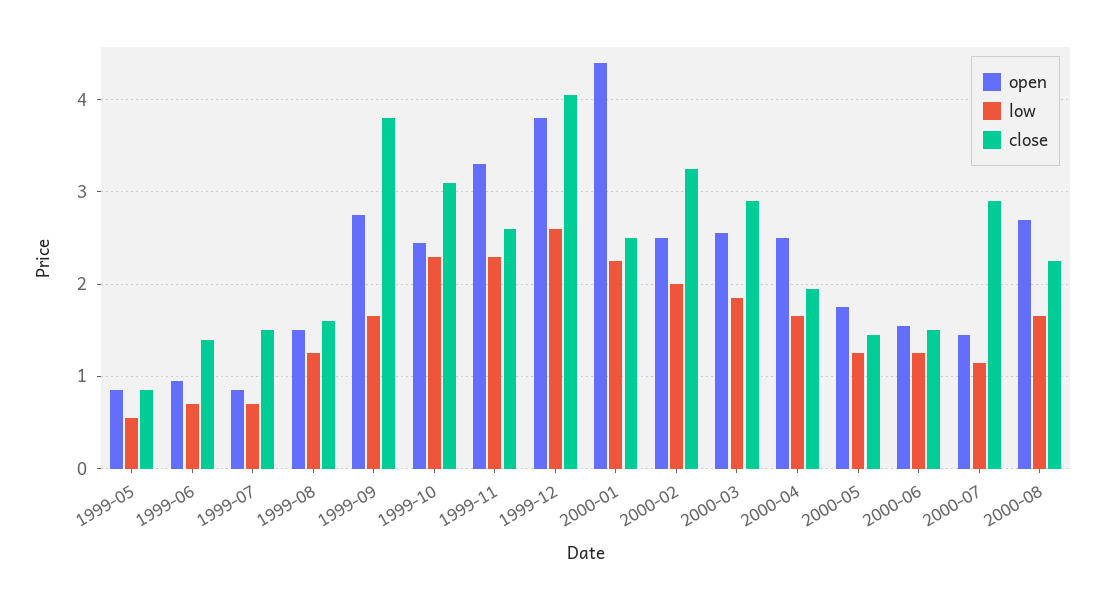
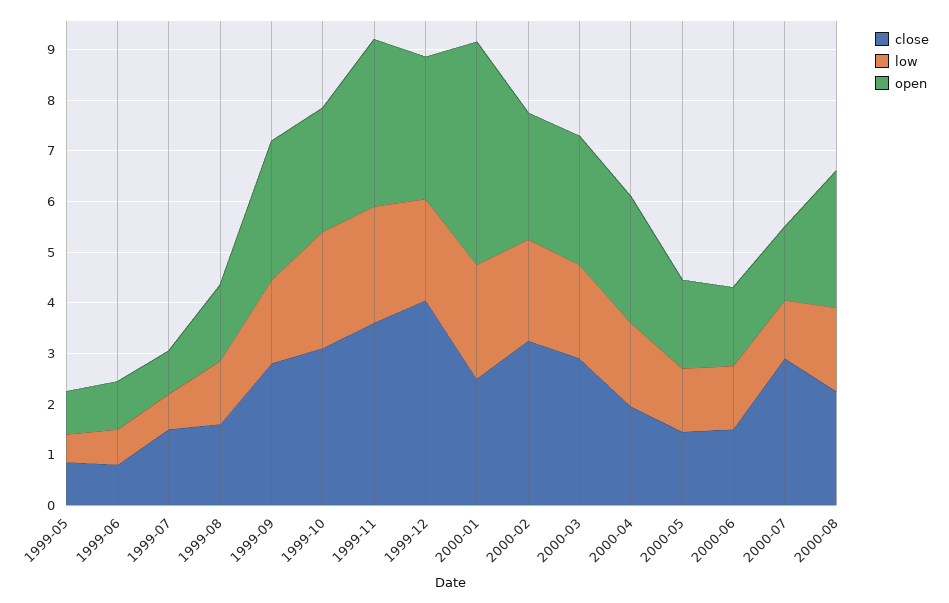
close, 1999-06: 1.4 -> 0.8
close, 1999-09: 3.8 -> 2.8
close, 1999-11: 2.6 -> 3.6
open, 1999-12: 3.8 -> 2.8
low, 1999-12: 2.6 -> 2

